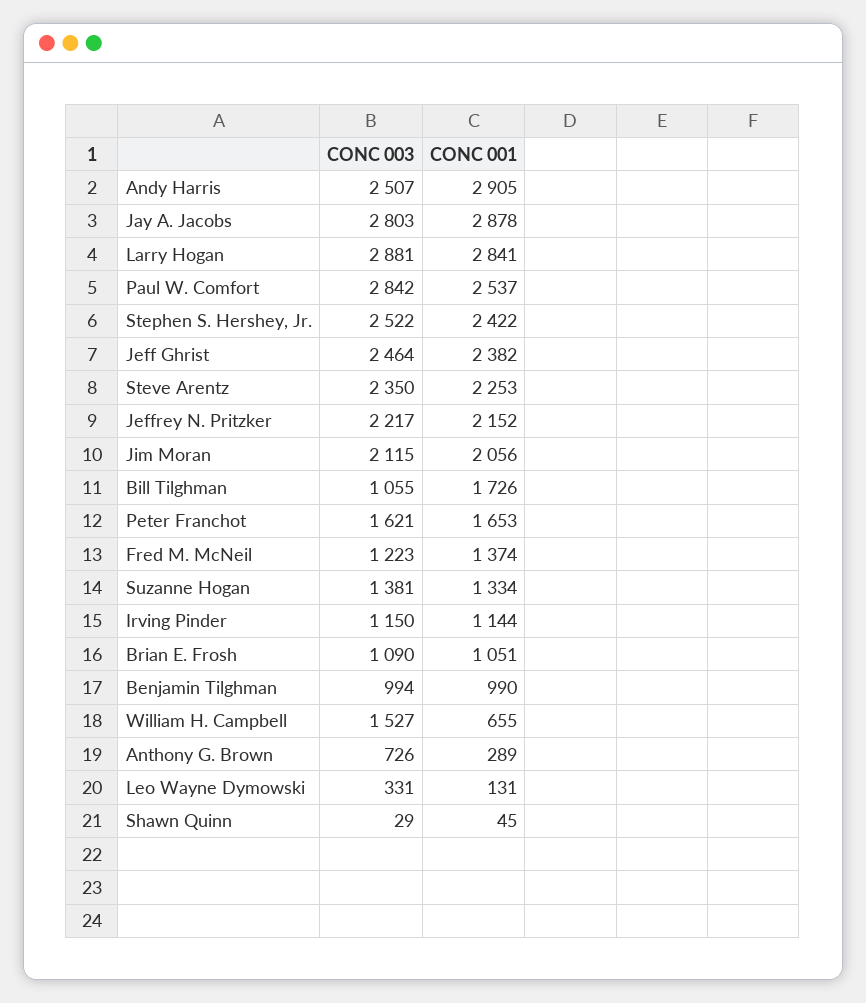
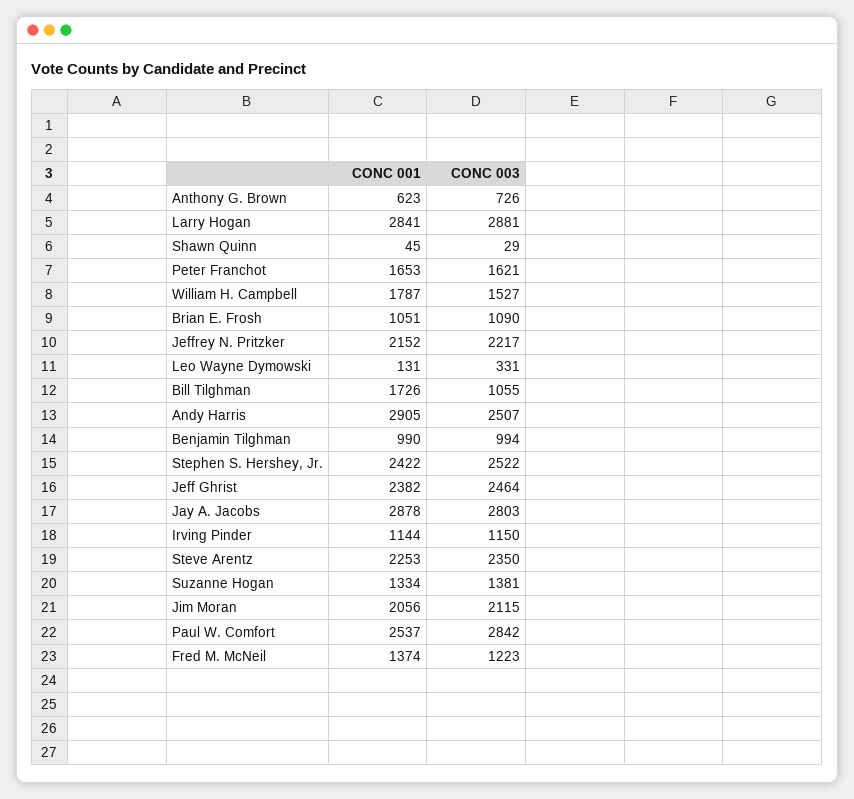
CONC 001, William H. Campbell: 655 -> 1787
CONC 001, Anthony G. Brown: 289 -> 623

